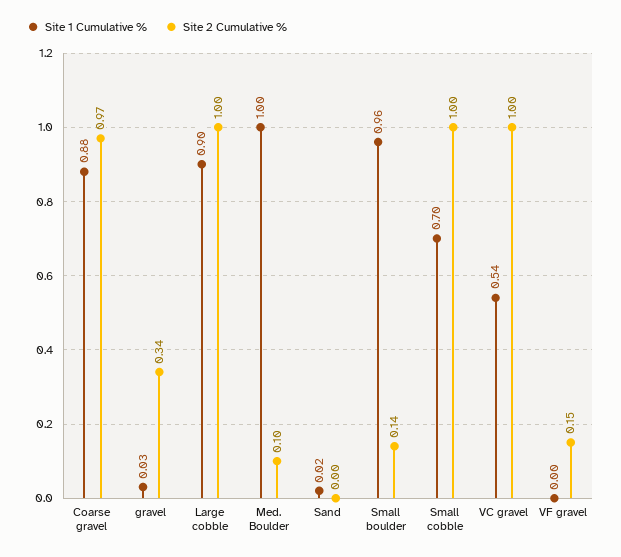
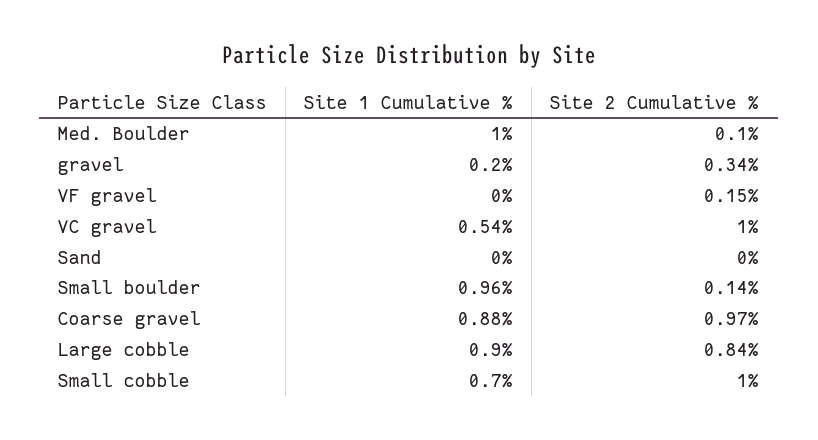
Site 1 Cumulative %, gravel: 0.03 -> 0.2
Site 2 Cumulative %, Large cobble: 1 -> 0.84
Site 1 Cumulative %, Sand: 0.02 -> 0

